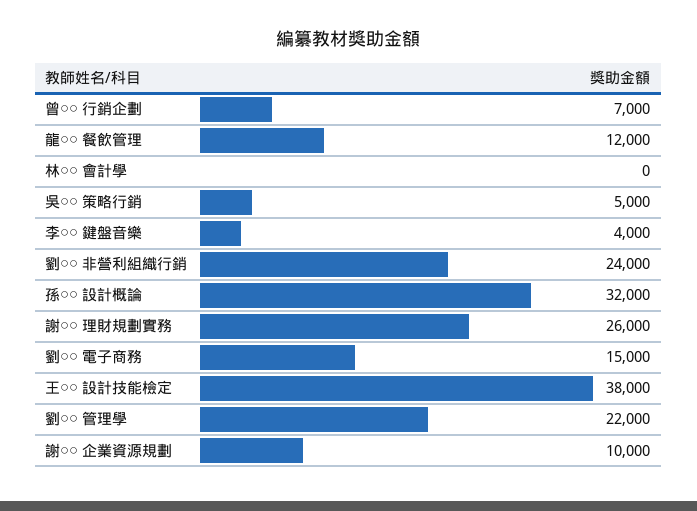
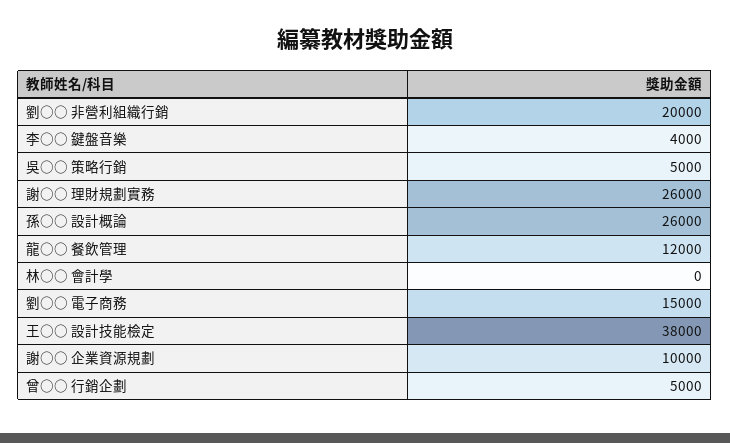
曾○○ 行銷企劃: 7000 -> 5000
劉○○ 非營利組織行銷: 24000 -> 20000
孫○○ 設計概論: 32000 -> 26000
劉○○ 管理學: 22000 -> none

